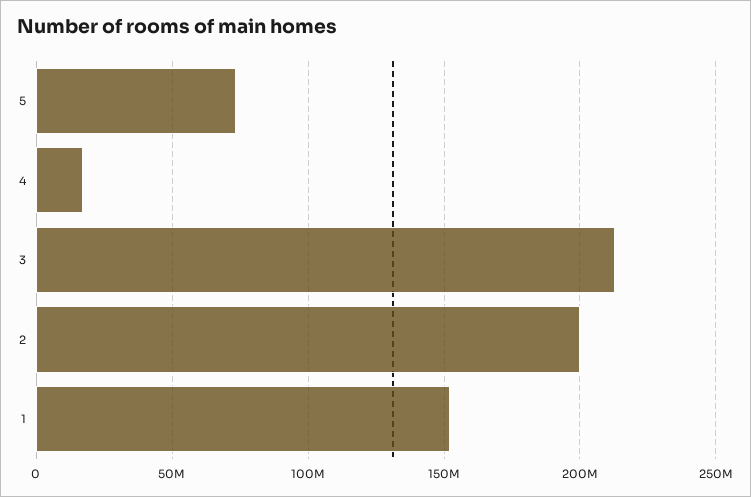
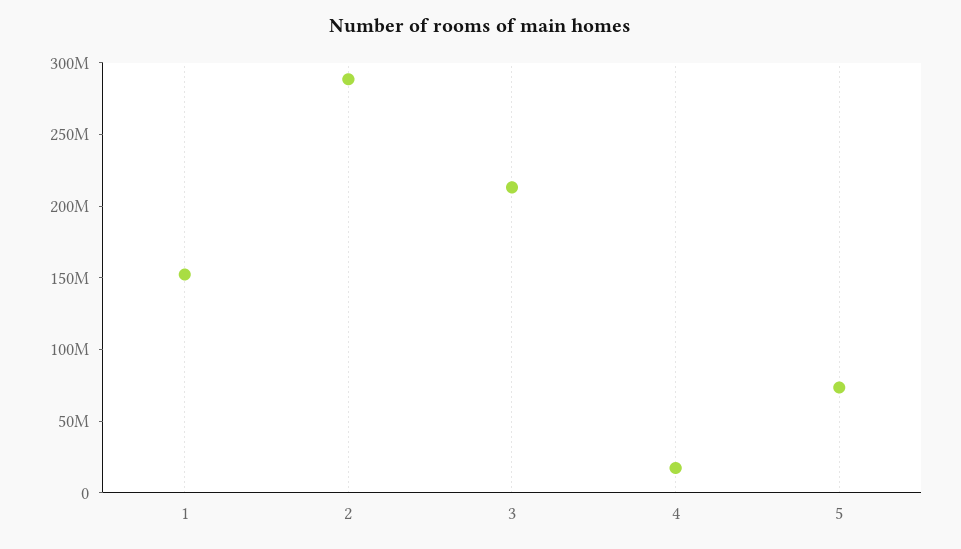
2: 200000000 -> 290000000

